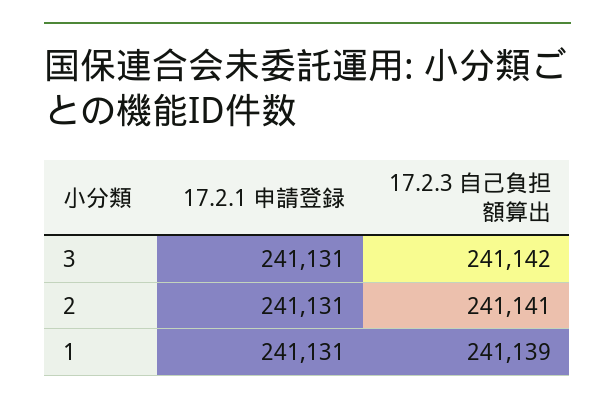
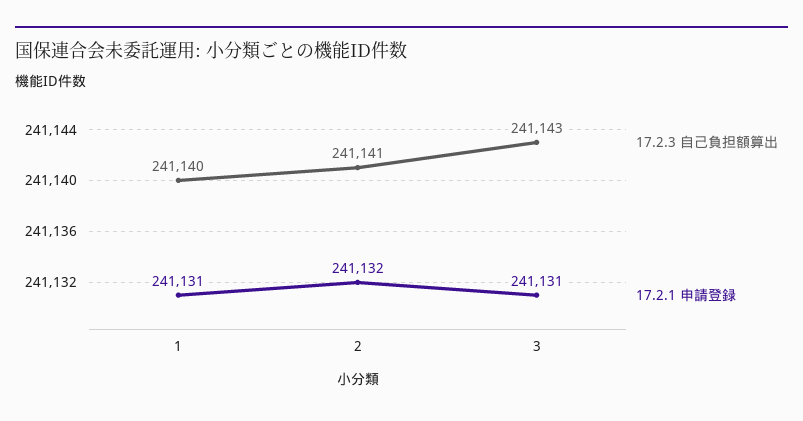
17.2.3 自己負担額算出, 3: 241142 -> 241143
17.2.1 申請登録, 2: 241131 -> 241132
17.2.3 自己負担額算出, 1: 241139 -> 241140

